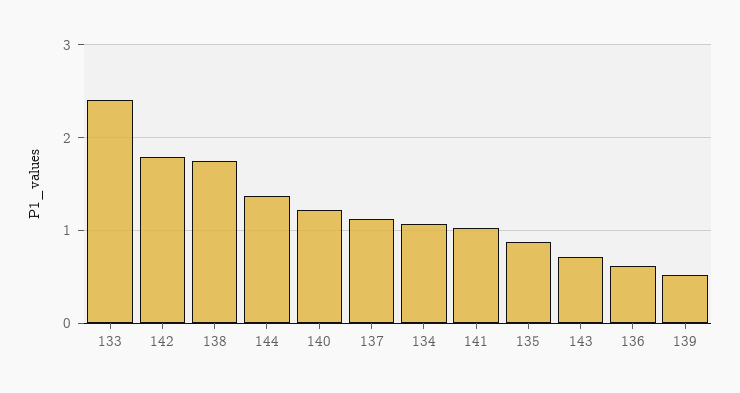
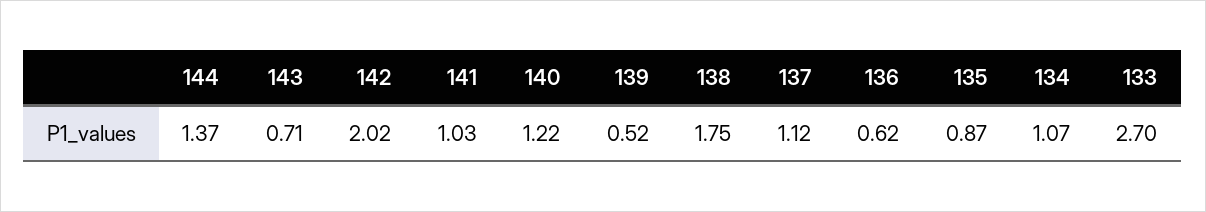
133: 2.4 -> 2.7
142: 1.8 -> 2.02

